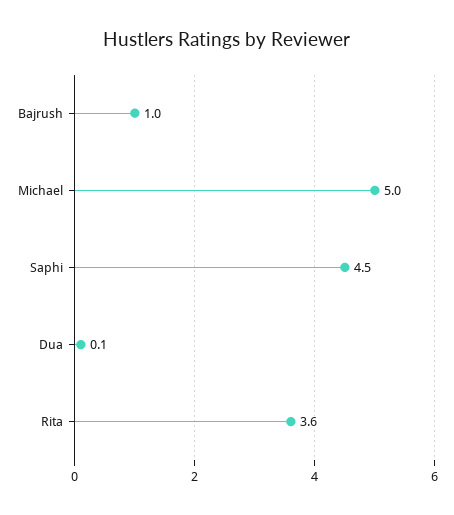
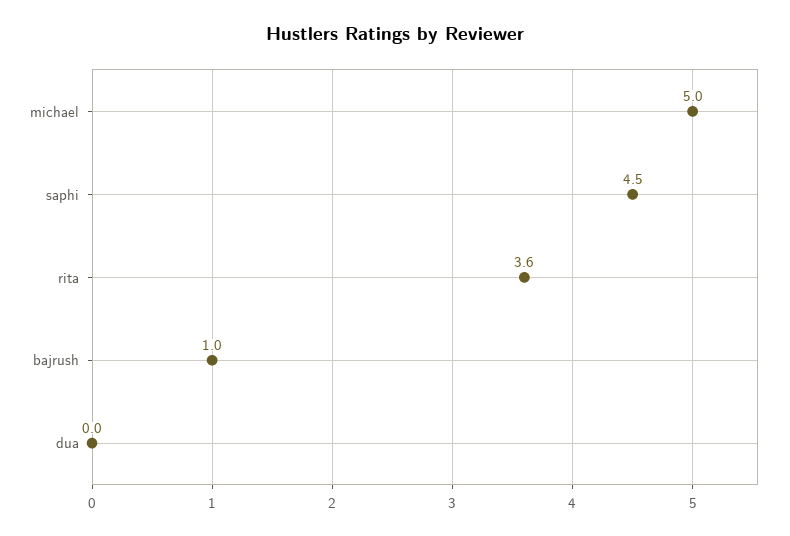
Dua: 0.1 -> 0

